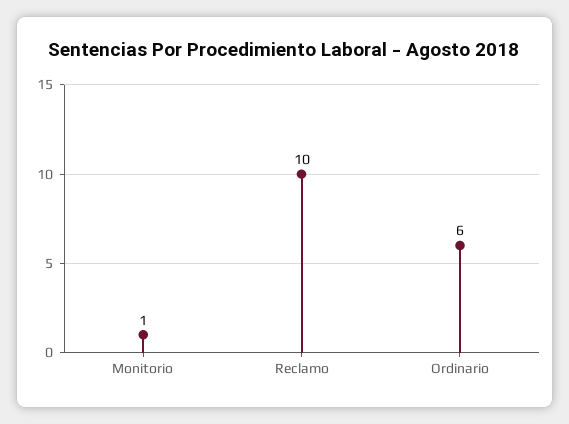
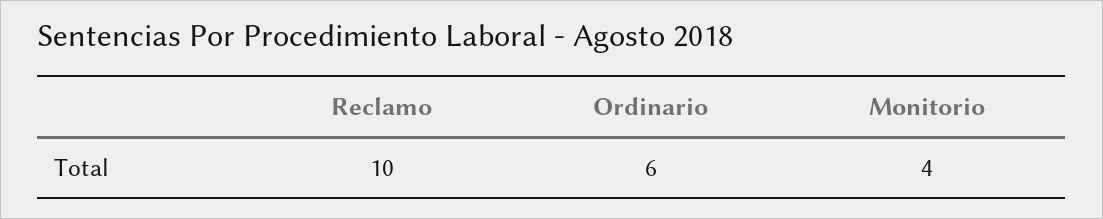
Monitorio: 1 -> 4

